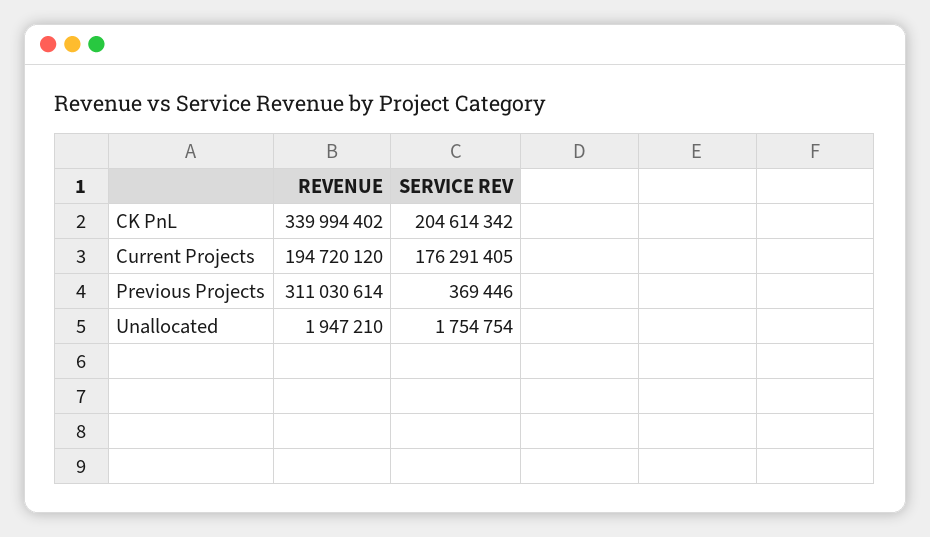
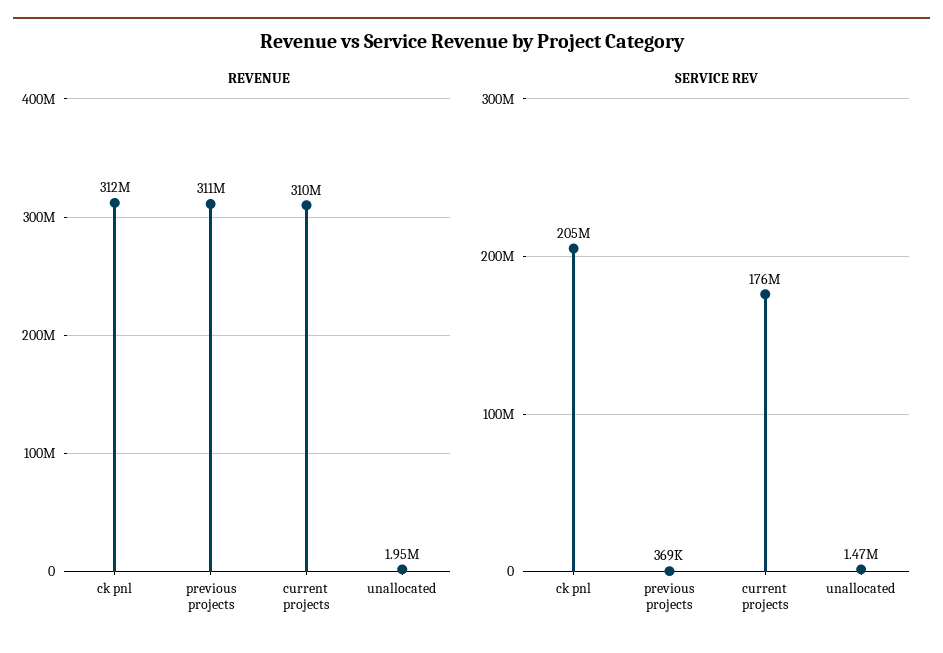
REVENUE, CK PnL: 339994402 -> 312000000
REVENUE, Current Projects: 194720120 -> 310000000
SERVICE REV, Unallocated: 1754754 -> 1470000

